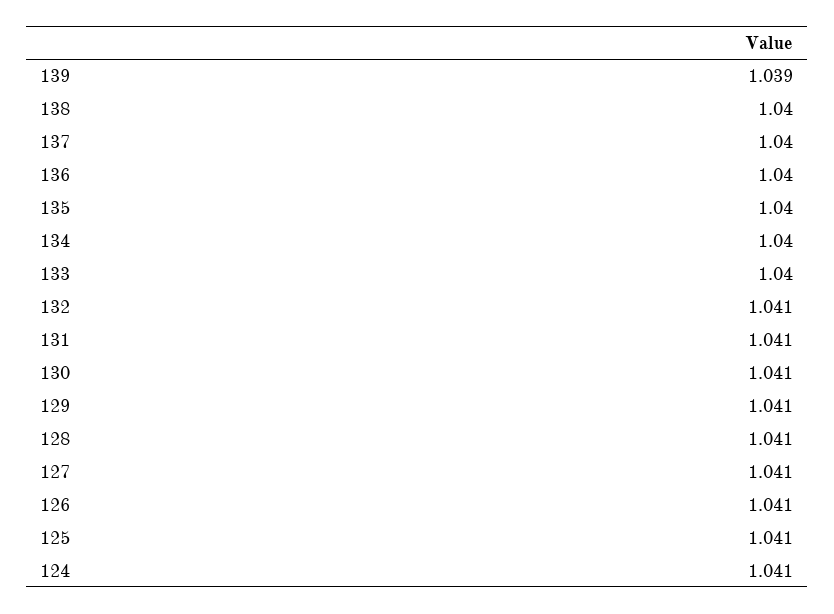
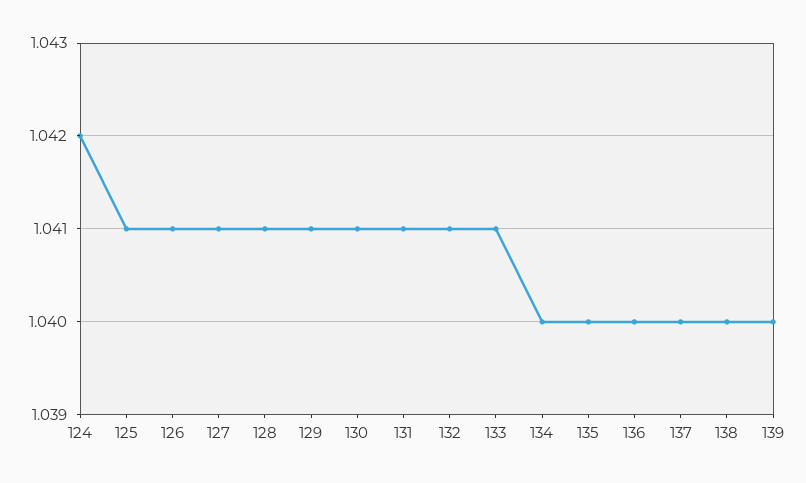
139: 1.039 -> 1.04
133: 1.04 -> 1.041
124: 1.041 -> 1.042

